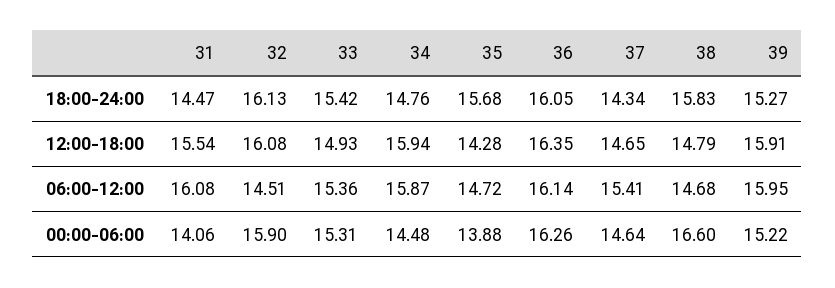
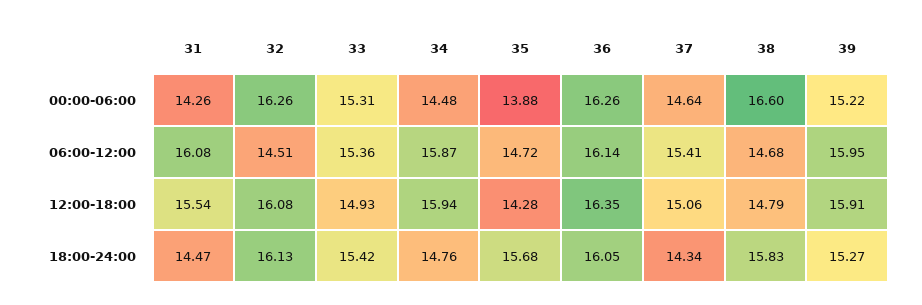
37, 12:00-18:00: 14.65 -> 15.06
31, 00:00-06:00: 14.06 -> 14.26
32, 00:00-06:00: 15.9 -> 16.26

